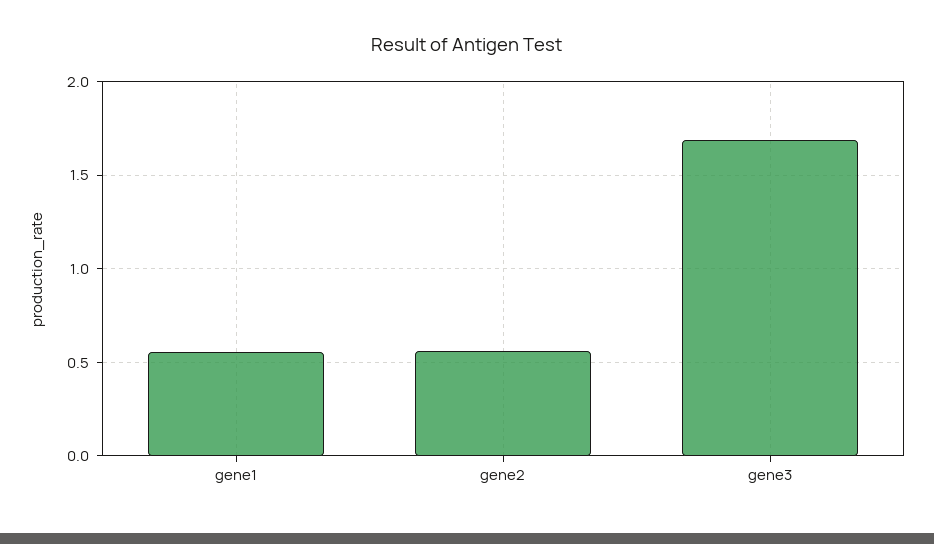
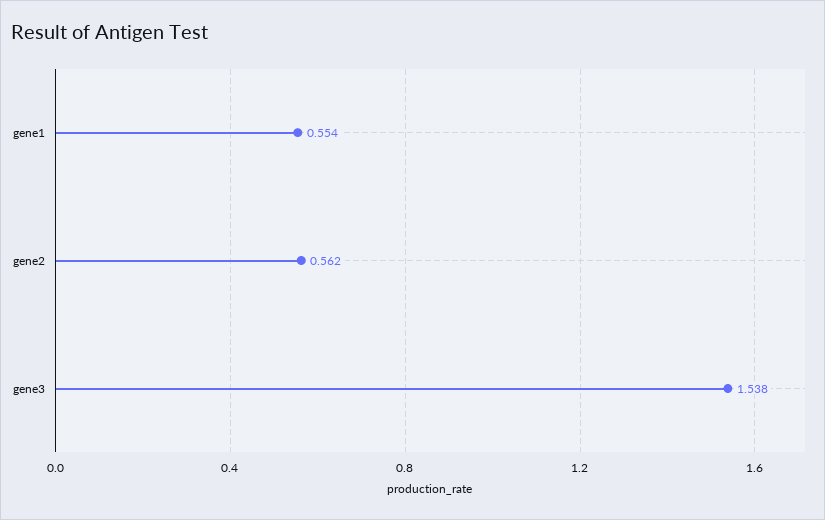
gene3: 1.7 -> 1.538

